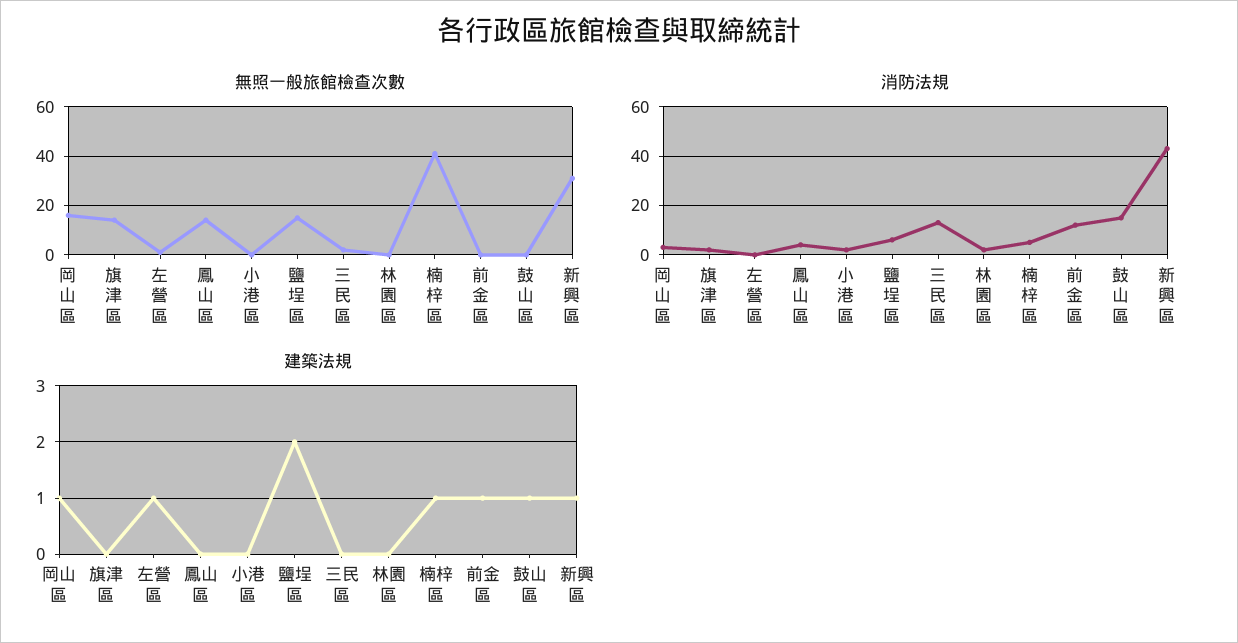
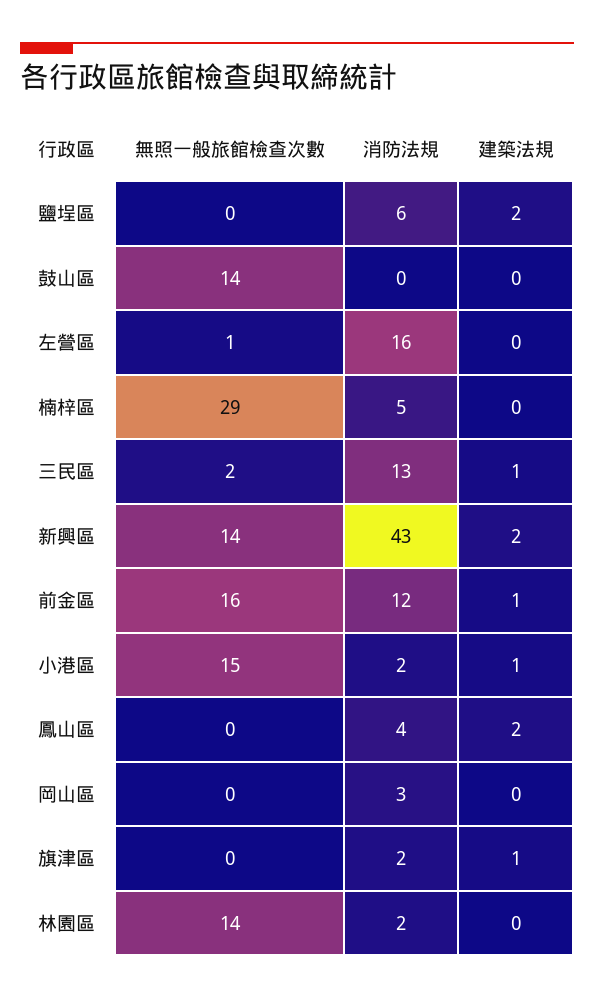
無照一般旅館檢查次數, 岡山區: 15 -> 0
無照一般旅館檢查次數, 旗津區: 15 -> 0
無照一般旅館檢查次數, 鳳山區: 15 -> 0
無照一般旅館檢查次數, 小港區: 0 -> 15
無照一般旅館檢查次數, 鹽埕區: 15 -> 0
無照一般旅館檢查次數, 林園區: 0 -> 14
無照一般旅館檢查次數, 楠梓區: 40 -> 29
無照一般旅館檢查次數, 前金區: 0 -> 16
無照一般旅館檢查次數, 鼓山區: 0 -> 14
無照一般旅館檢查次數, 新興區: 30 -> 14
消防法規, 左營區: 0 -> 16
消防法規, 鼓山區: 15 -> 0
建築法規, 岡山區: 1 -> 0
建築法規, 旗津區: 0 -> 1
建築法規, 左營區: 1 -> 0
建築法規, 鳳山區: 0 -> 2
建築法規, 小港區: 0 -> 1
建築法規, 三民區: 0 -> 1
建築法規, 楠梓區: 1 -> 0
建築法規, 鼓山區: 1 -> 0
建築法規, 新興區: 1 -> 2

